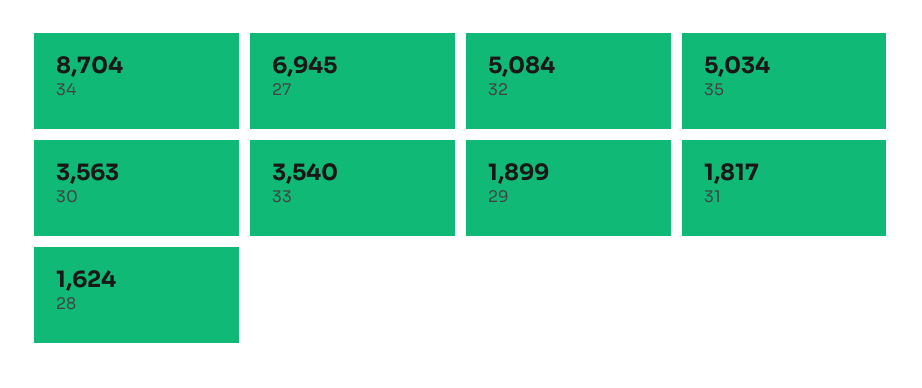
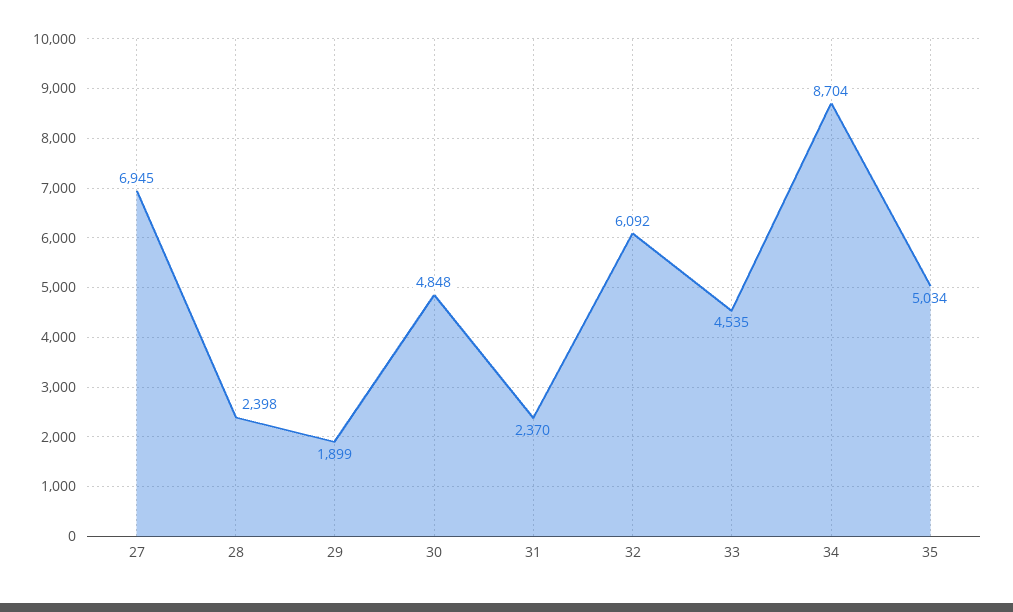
32: 5084 -> 6092
30: 3563 -> 4848
33: 3540 -> 4535
31: 1817 -> 2370
28: 1624 -> 2398

